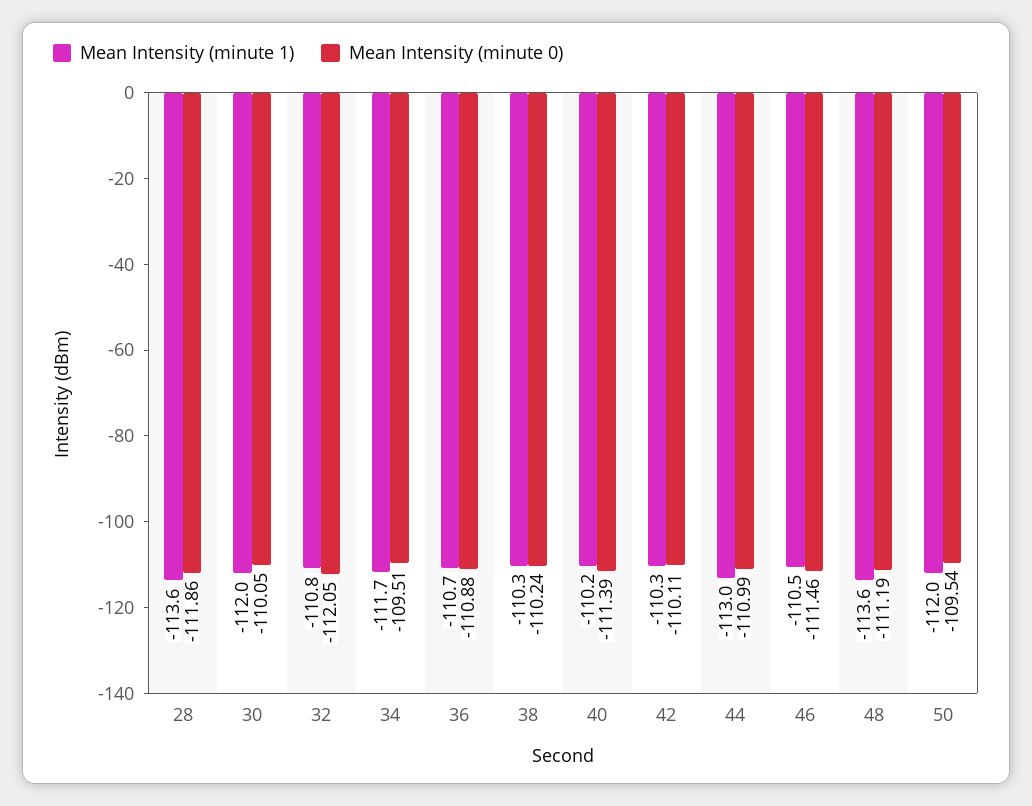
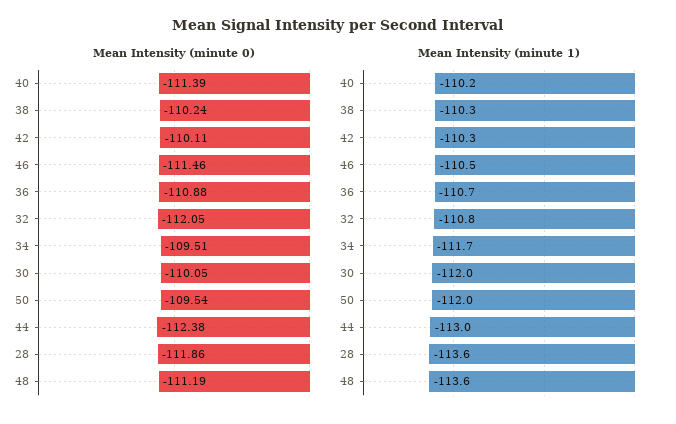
Mean Intensity (minute 0), 44: -110.99 -> -112.38

